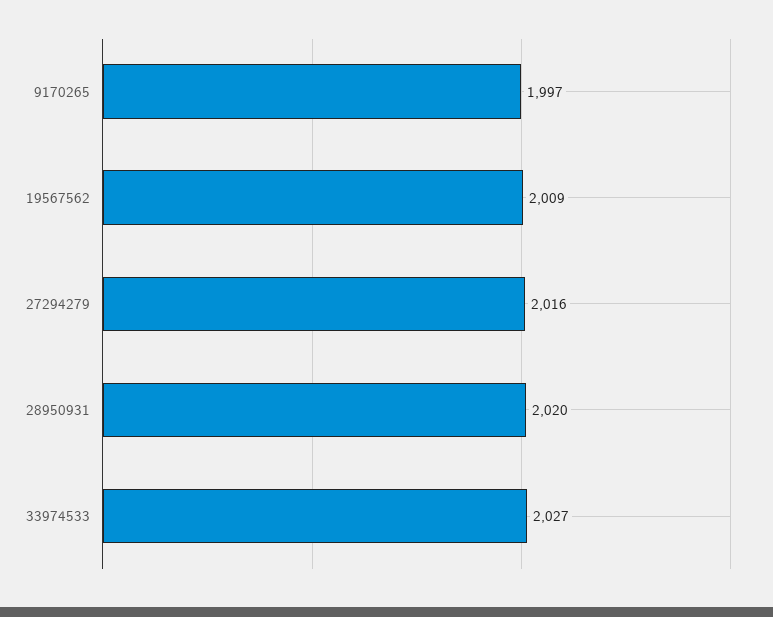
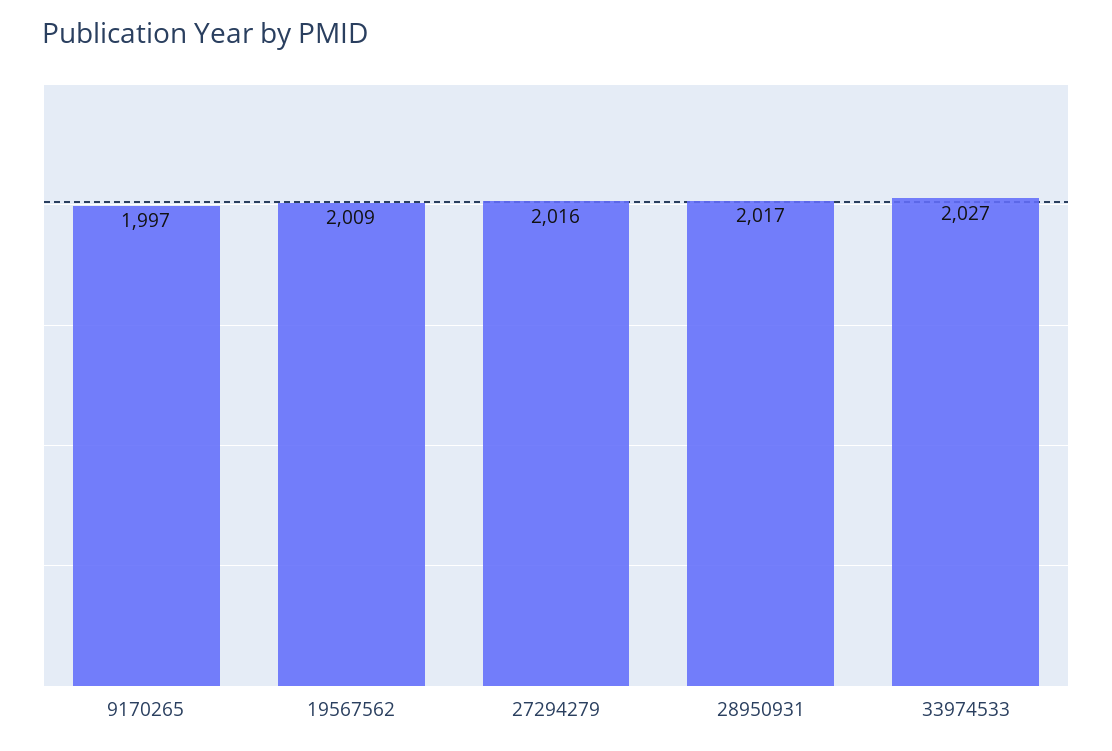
28950931: 2020 -> 2017

